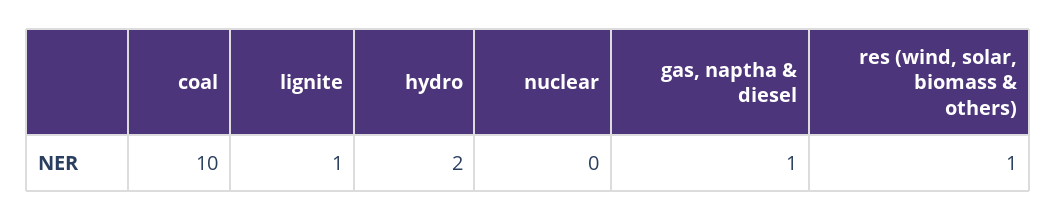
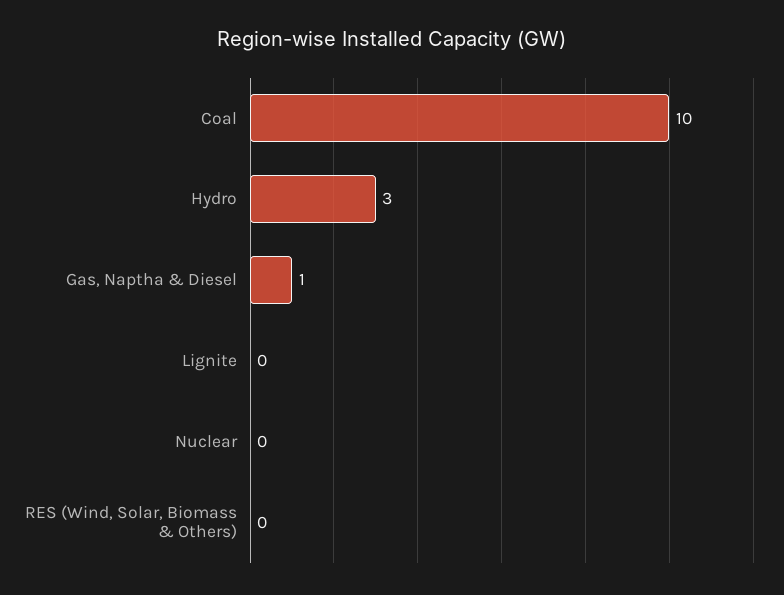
lignite: 1 -> 0
hydro: 2 -> 3
res (wind, solar, biomass & others): 1 -> 0

